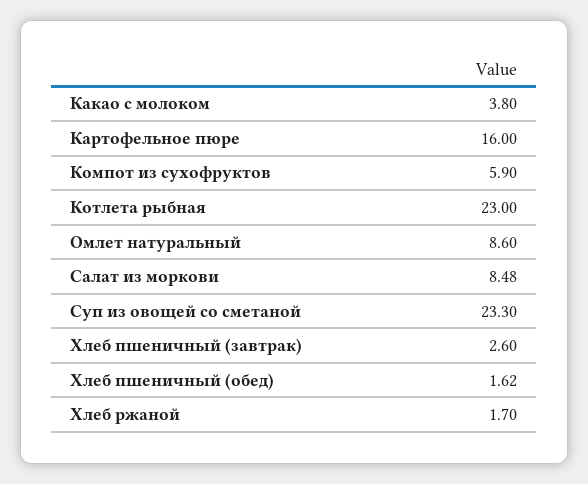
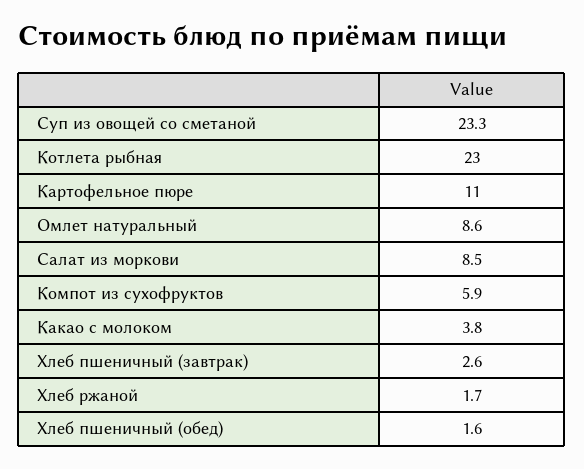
Картофельное пюре: 16 -> 11

